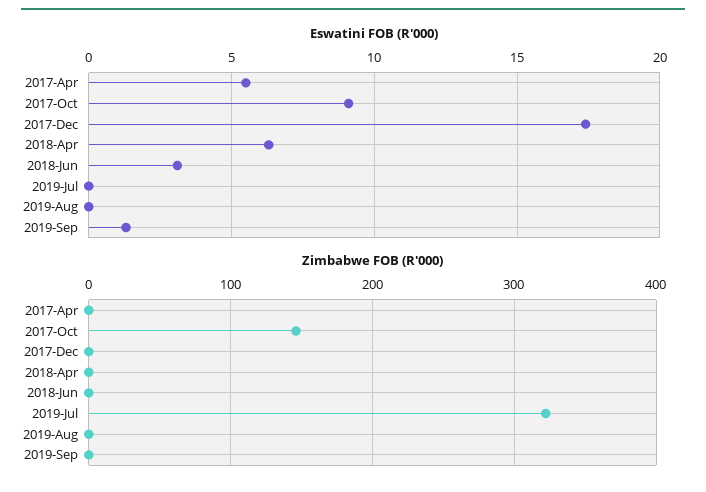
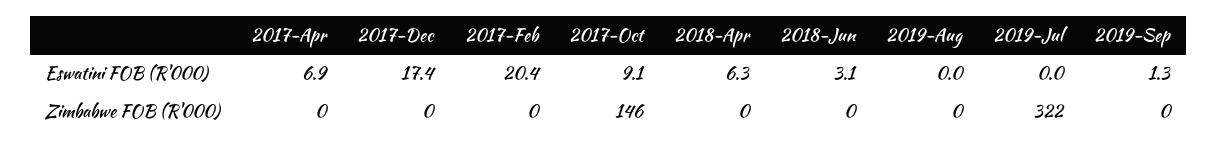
Eswatini FOB (R'000), 2017-Apr: 5.5 -> 6.9
Eswatini FOB (R'000), 2017-Feb: none -> 20.4
Zimbabwe FOB (R'000), 2017-Feb: none -> 0

